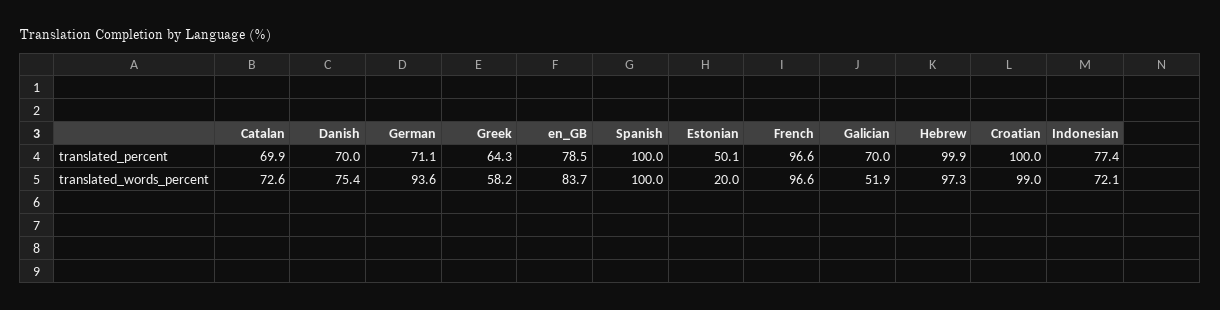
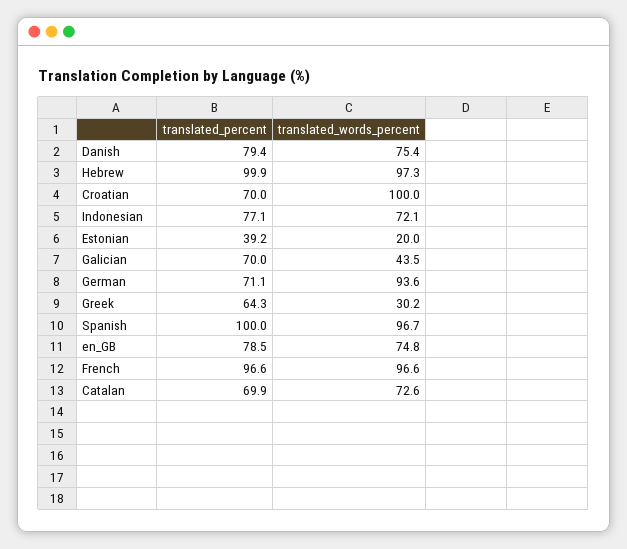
Danish, translated_percent: 70 -> 79.4
Estonian, translated_percent: 50.1 -> 39.2
Croatian, translated_percent: 100 -> 70
Indonesian, translated_percent: 77.4 -> 77.1
Greek, translated_words_percent: 58.2 -> 30.2
en_GB, translated_words_percent: 83.7 -> 74.8
Spanish, translated_words_percent: 100 -> 96.7
Galician, translated_words_percent: 51.9 -> 43.5
Croatian, translated_words_percent: 99 -> 100

